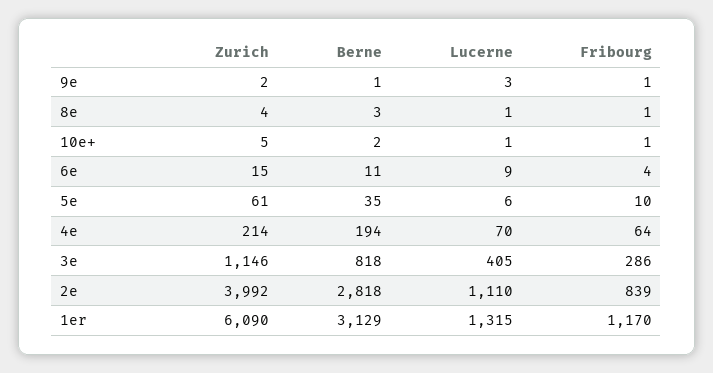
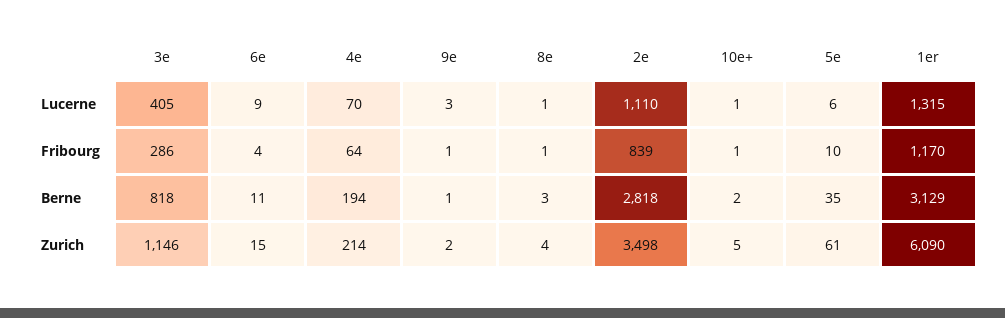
Zurich, 2e: 3992 -> 3498

